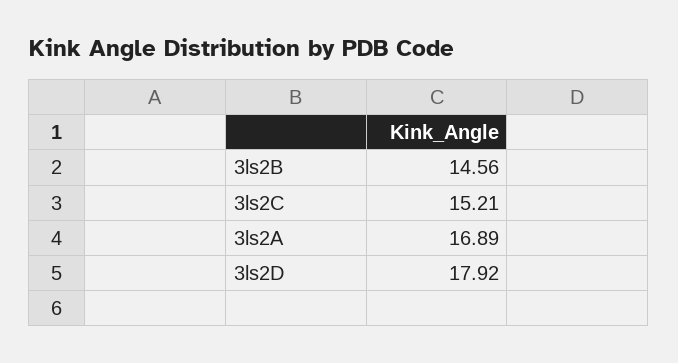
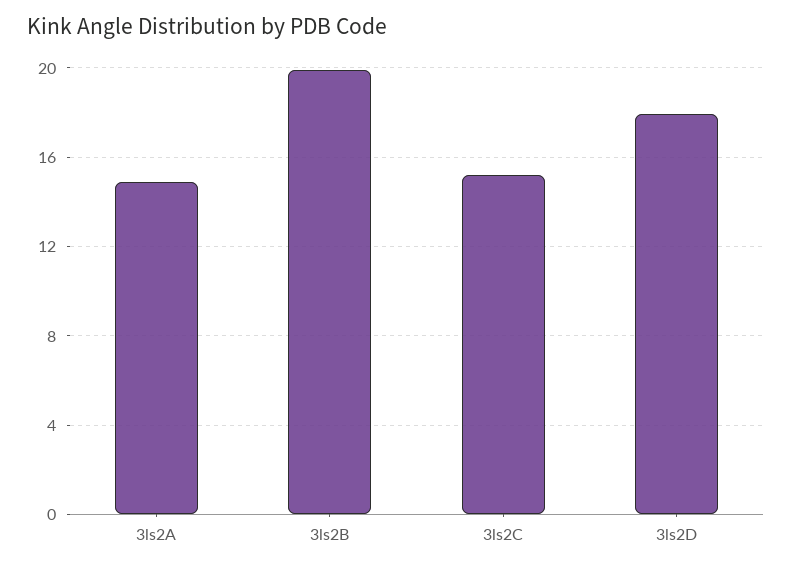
3ls2B: 14.56 -> 20
3ls2A: 16.89 -> 15

